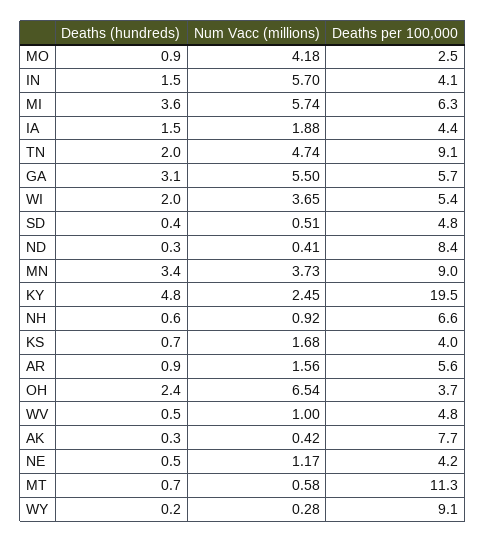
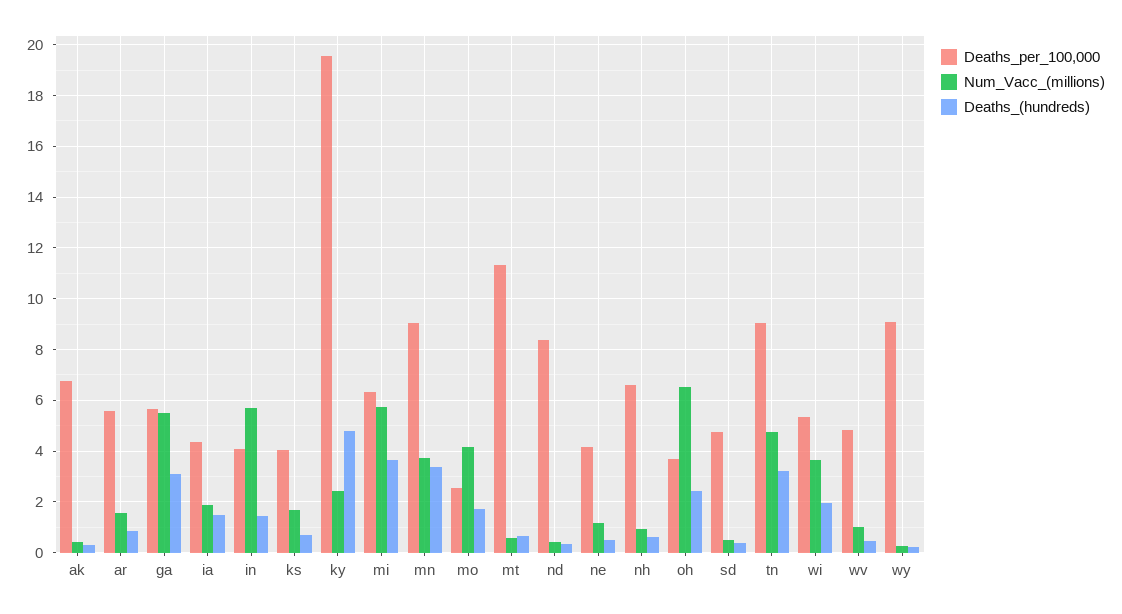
Deaths (hundreds), MO: 0.9 -> 1.75
Deaths (hundreds), TN: 2 -> 3.25
Deaths per 100,000, AK: 7.7 -> 6.75

